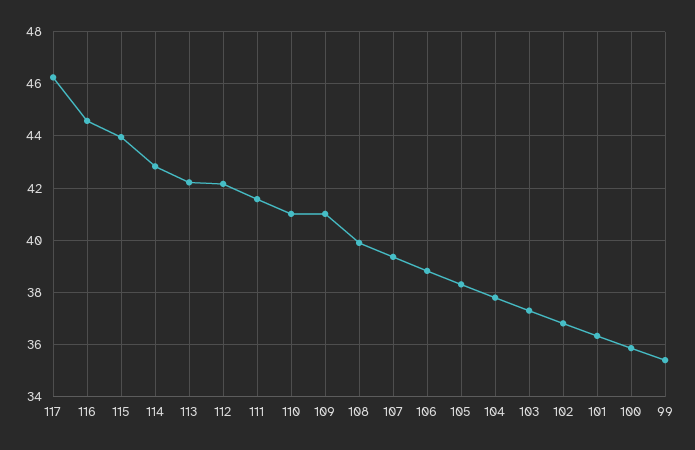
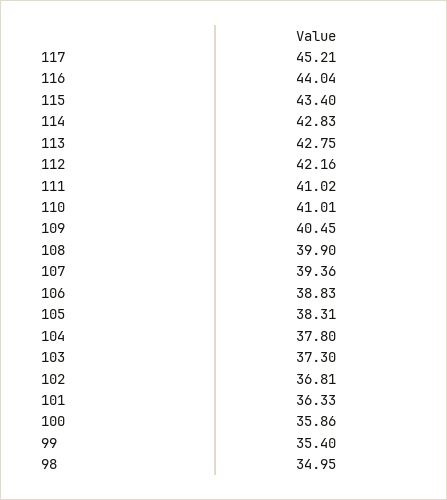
117: 46.25 -> 45.21
116: 44.5 -> 44.04
115: 44 -> 43.4
113: 42.25 -> 42.75
111: 41.5 -> 41.02
109: 41 -> 40.45
98: none -> 34.95

